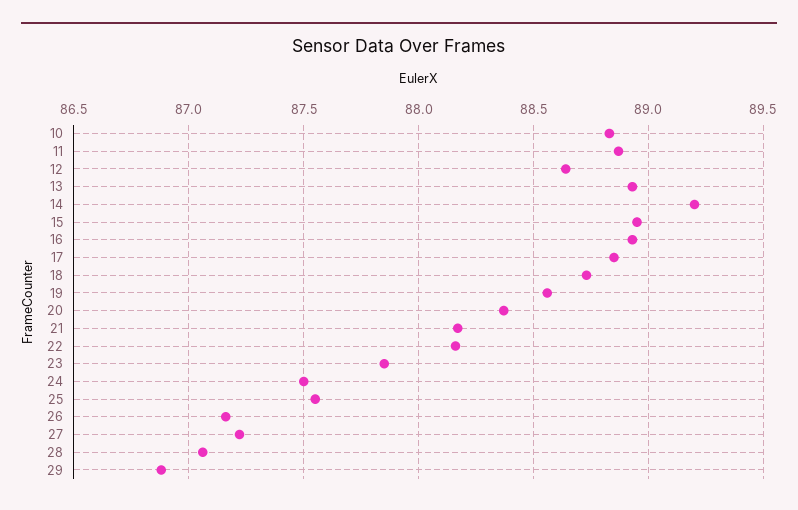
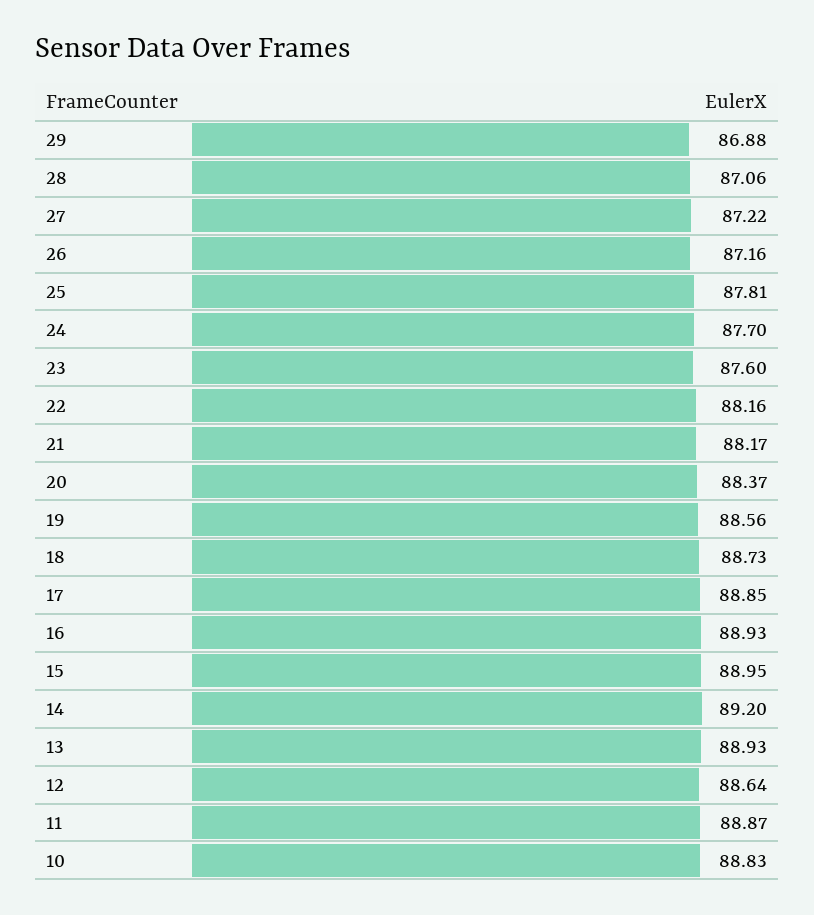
23: 87.85 -> 87.6
24: 87.5 -> 87.7
25: 87.55 -> 87.81

